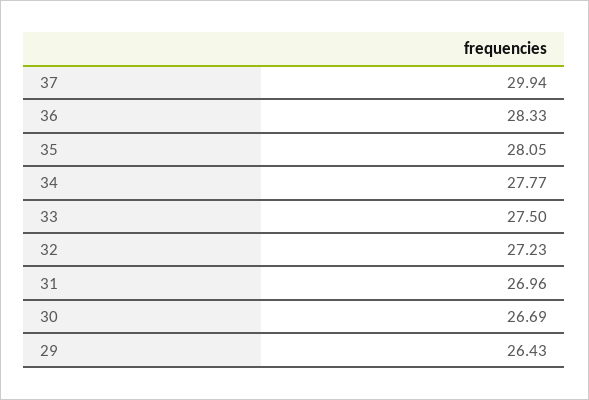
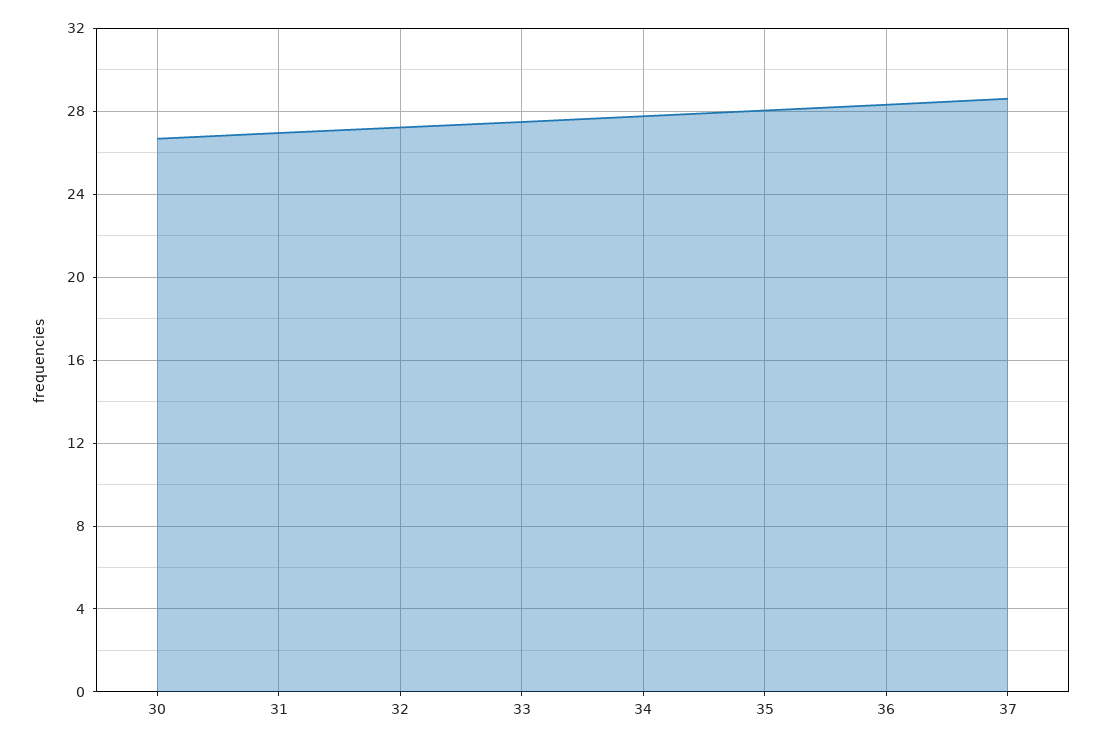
37: 29.94 -> 28.5
29: 26.43 -> none

